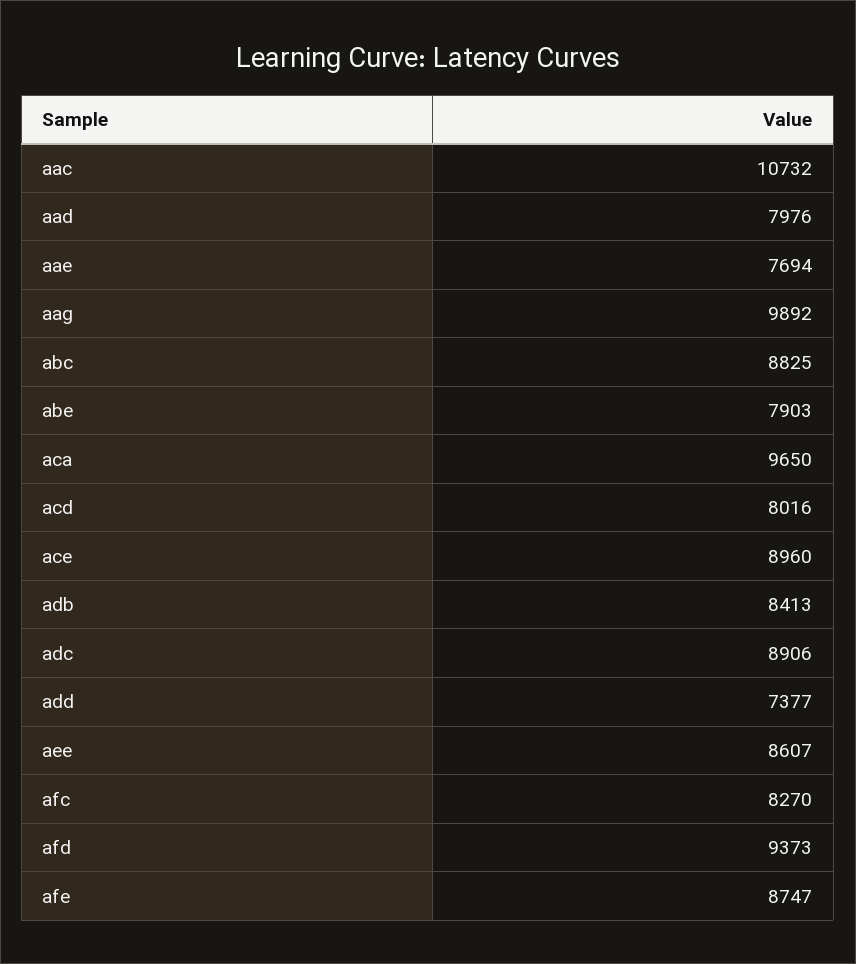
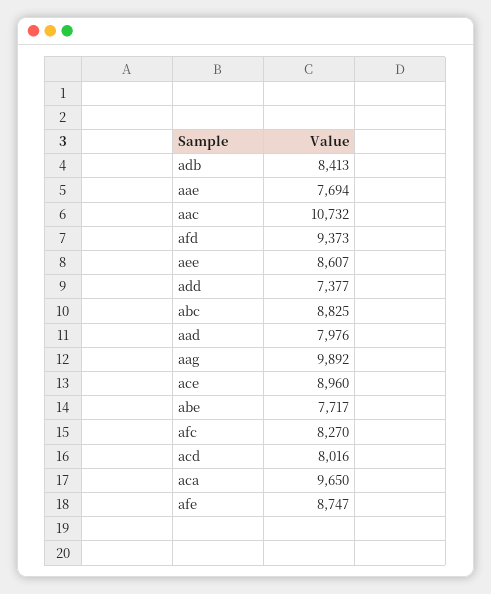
abe: 7903 -> 7717
adc: 8906 -> none

